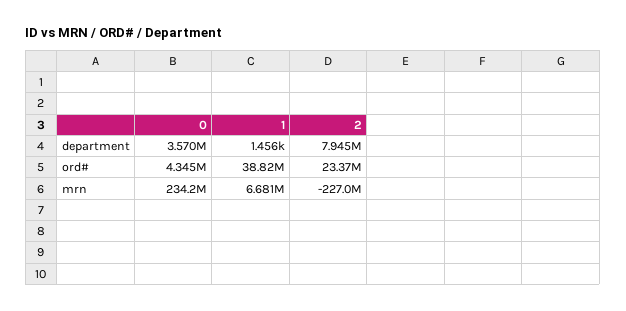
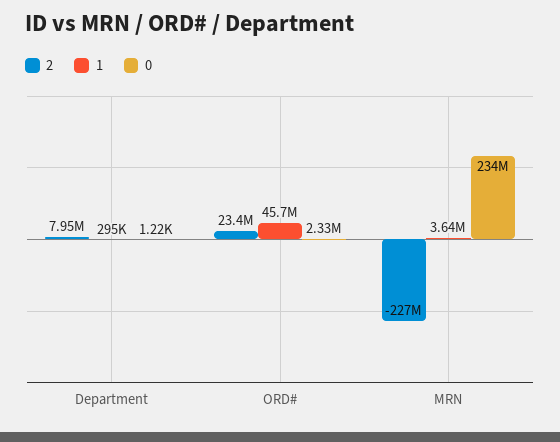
0, department: 3570000 -> 1220
1, department: 1456 -> 295000
0, ord#: 4345000 -> 2330000
1, ord#: 38820000 -> 45700000
1, mrn: 6681000 -> 3640000

